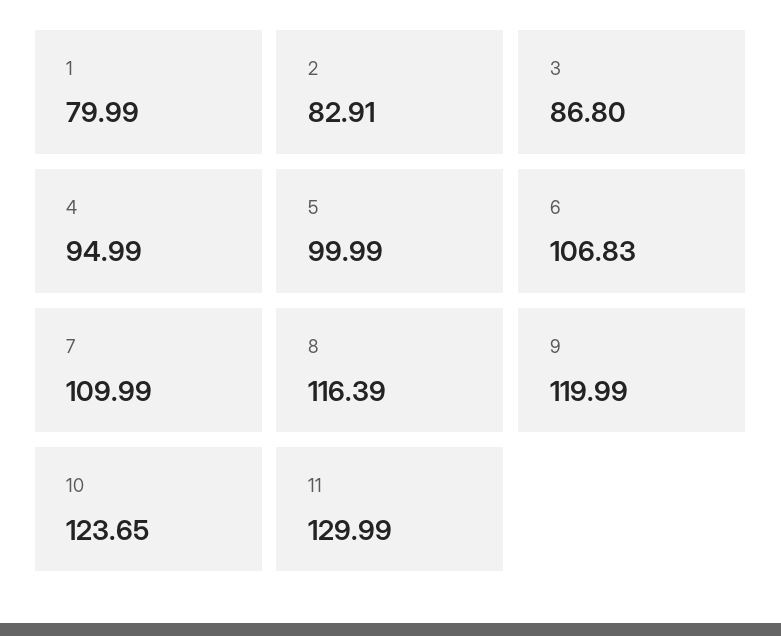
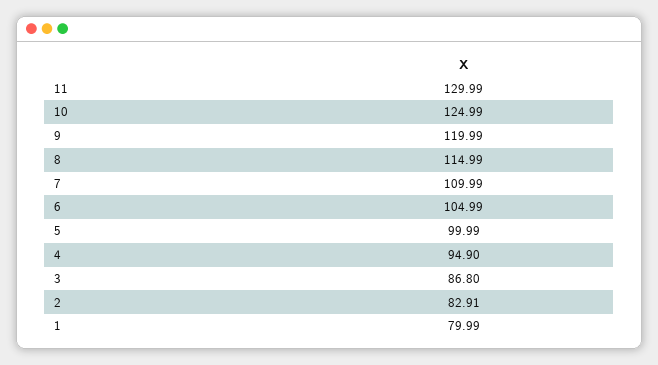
4: 94.99 -> 94.9
6: 106.83 -> 104.99
8: 116.39 -> 114.99
10: 123.65 -> 124.99

